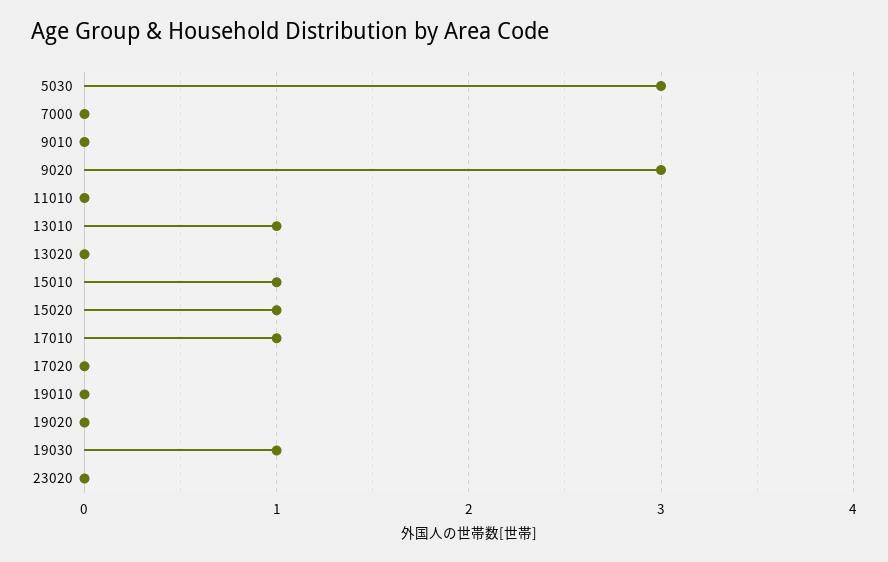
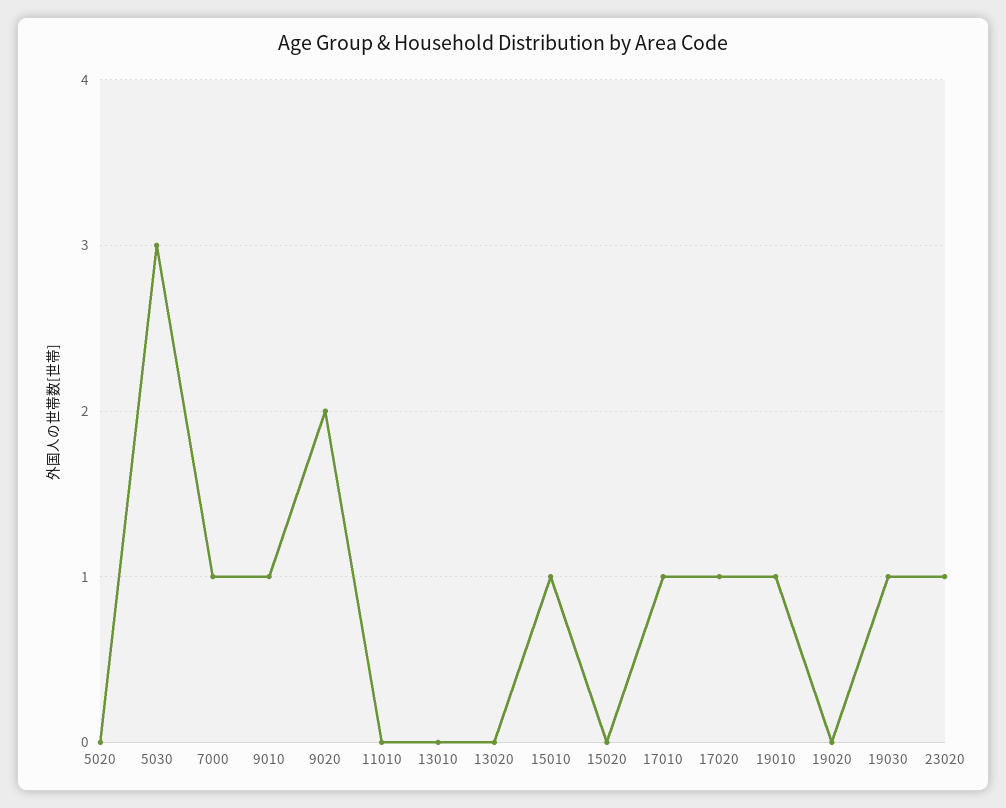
7000: 0 -> 1
9010: 0 -> 1
9020: 3 -> 2
13010: 1 -> 0
15020: 1 -> 0
17020: 0 -> 1
19010: 0 -> 1
23020: 0 -> 1
5020: none -> 0

